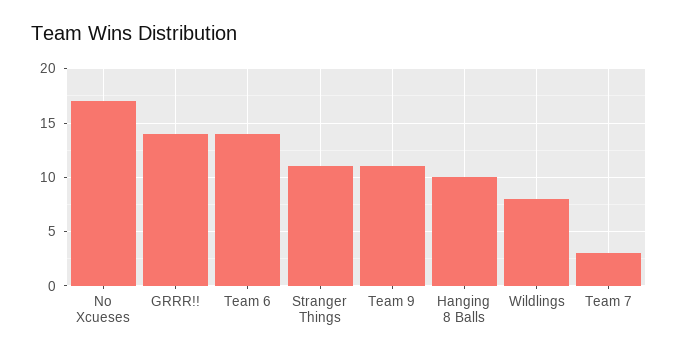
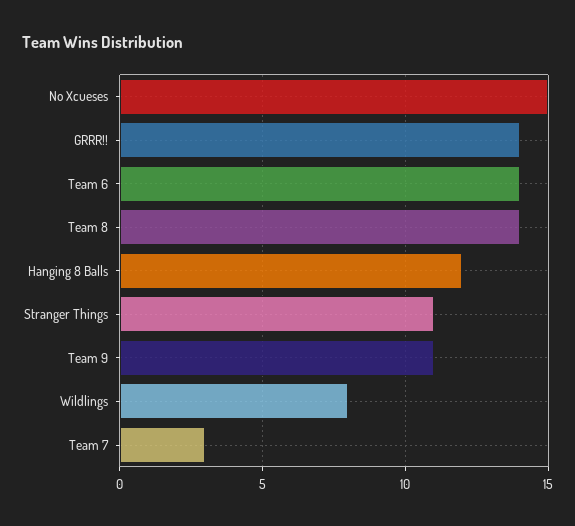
No Xcueses: 17 -> 15
Hanging 8 Balls: 10 -> 12
Team 8: none -> 14

